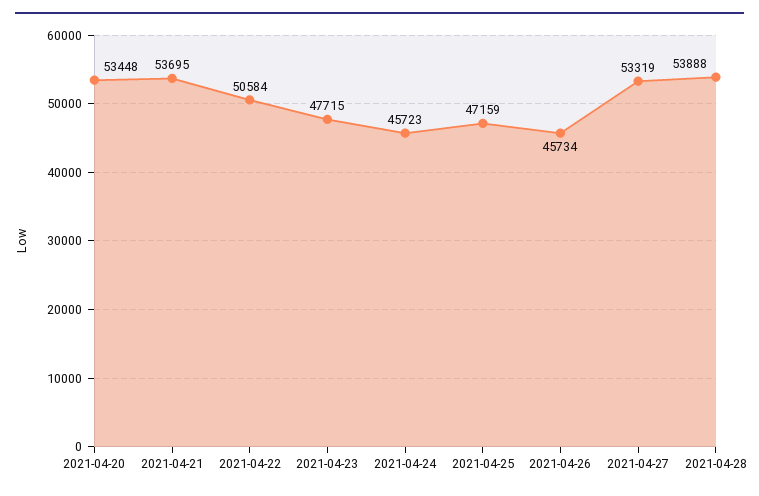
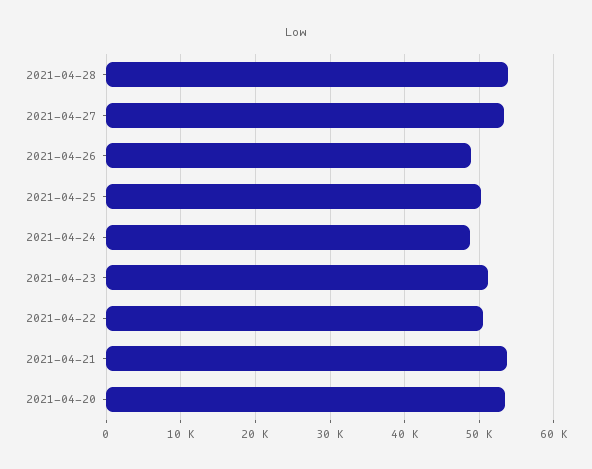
2021-04-23: 47715 -> 51000
2021-04-24: 45723 -> 49000
2021-04-25: 47159 -> 50000
2021-04-26: 45734 -> 49000

